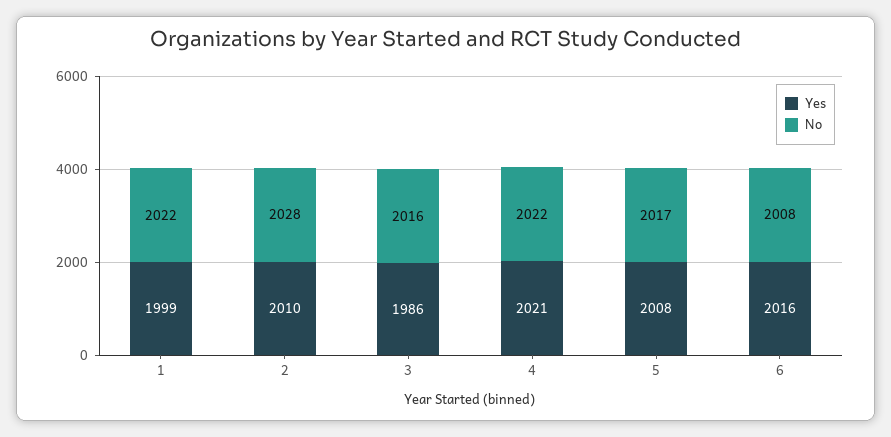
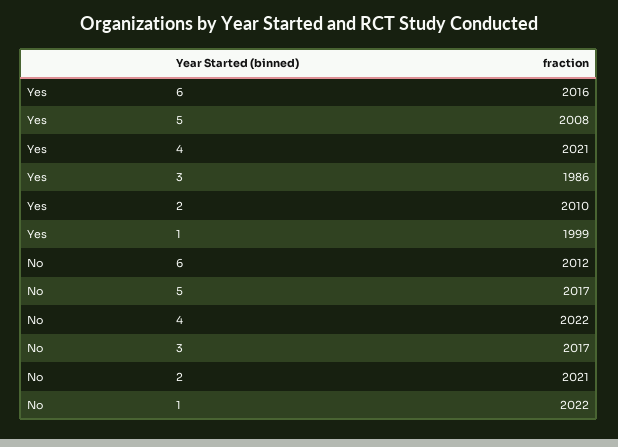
No, 2: 2028 -> 2021
No, 3: 2016 -> 2017
No, 6: 2008 -> 2012

